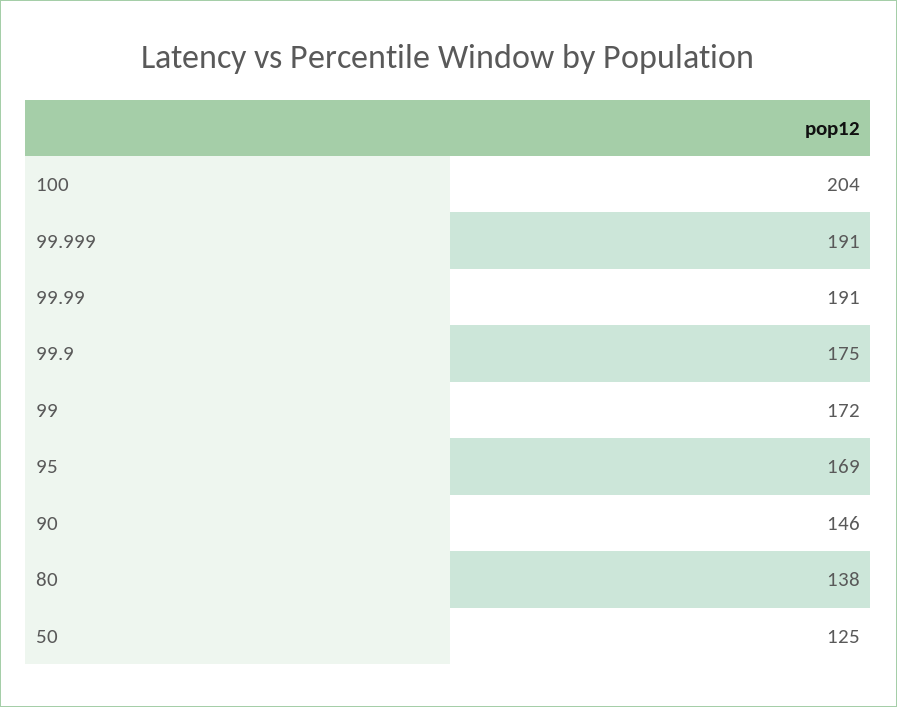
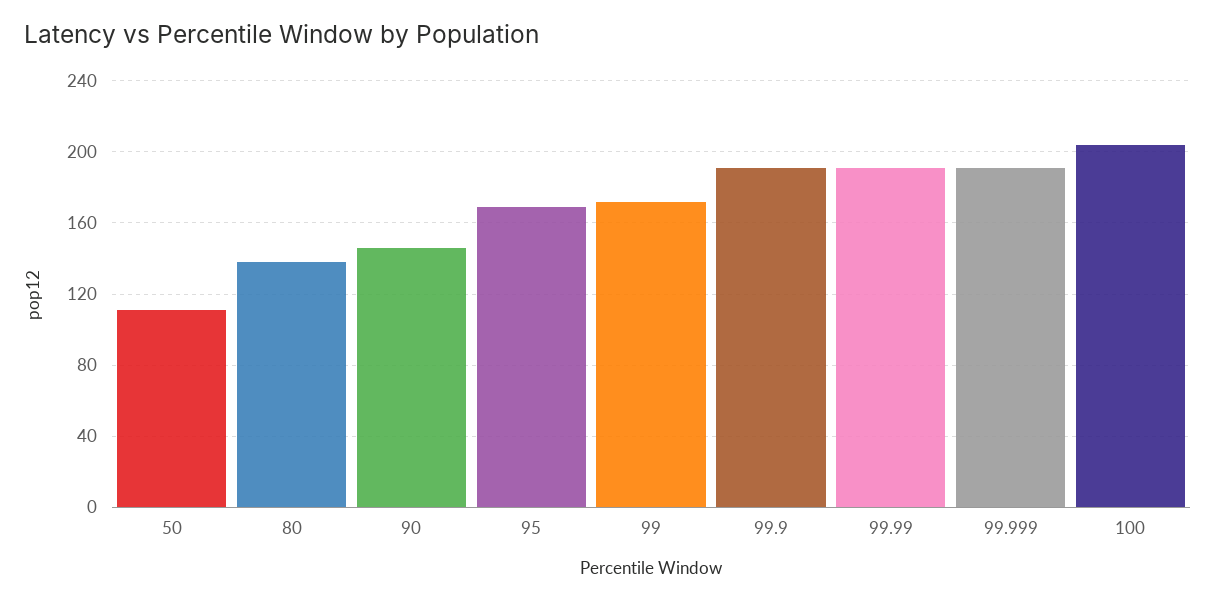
99.9: 175 -> 190
50: 125 -> 110

